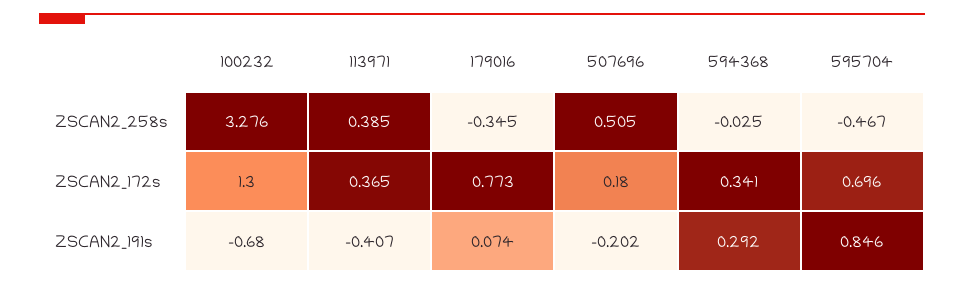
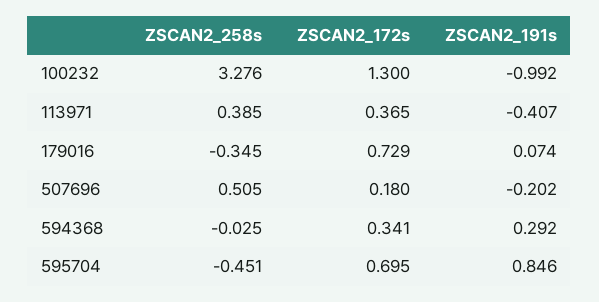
595704, ZSCAN2_258s: -0.467 -> -0.451
179016, ZSCAN2_172s: 0.773 -> 0.729
595704, ZSCAN2_172s: 0.696 -> 0.695
100232, ZSCAN2_191s: -0.68 -> -0.992

